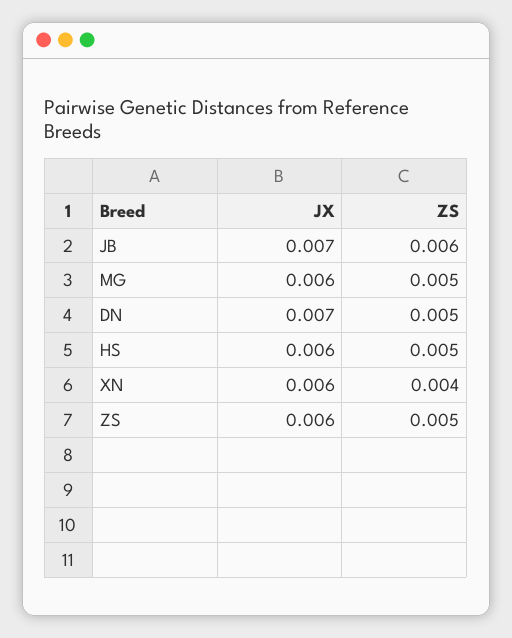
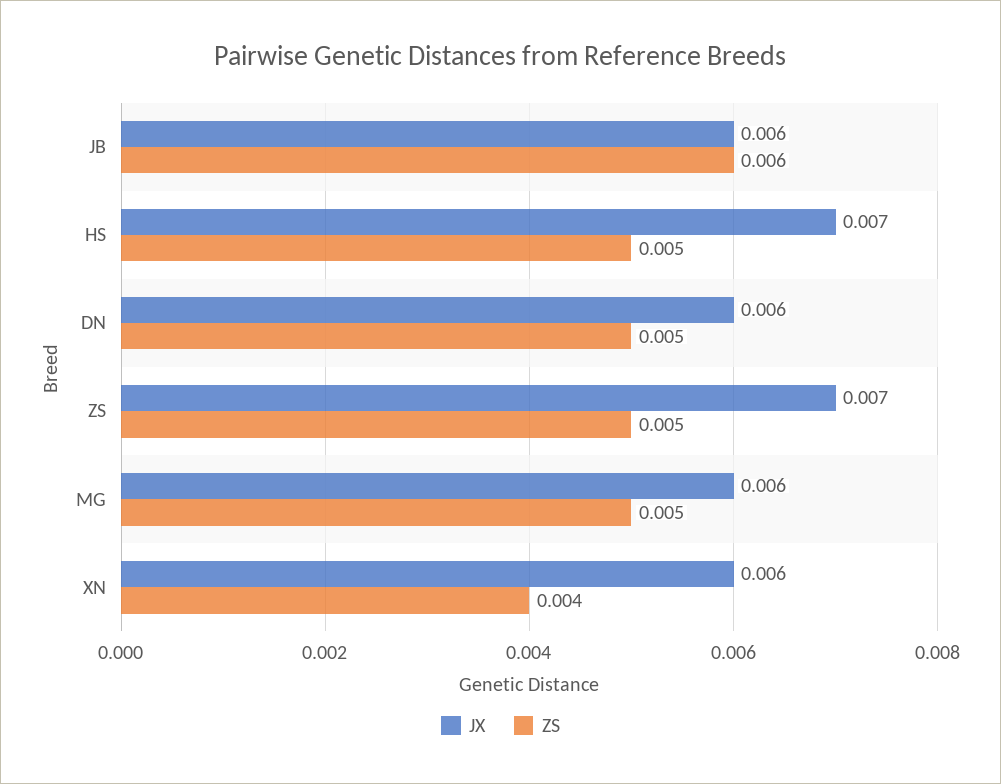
JX, JB: 0.007 -> 0.006
JX, DN: 0.007 -> 0.006
JX, HS: 0.006 -> 0.007
JX, ZS: 0.006 -> 0.007

